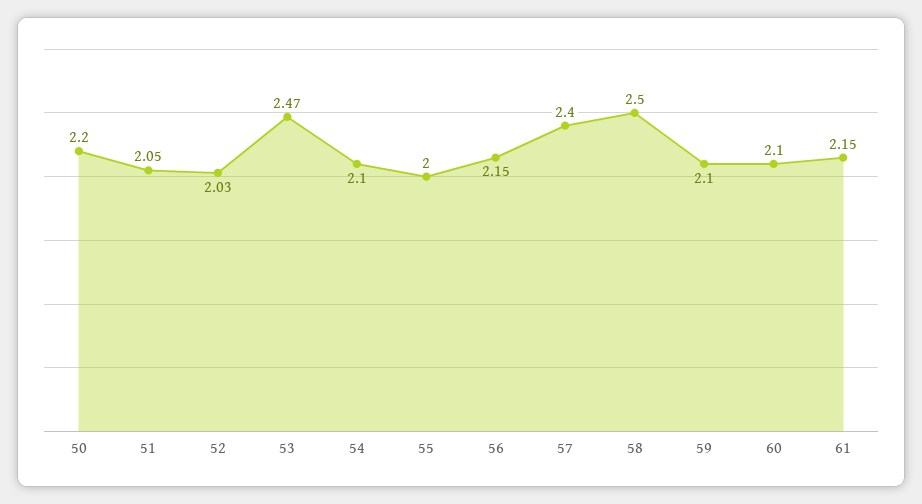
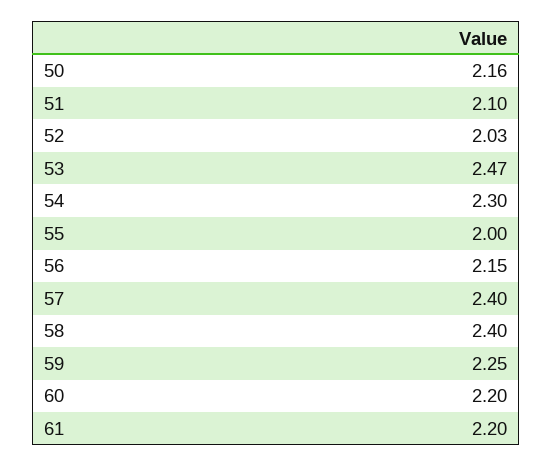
50: 2.2 -> 2.16
51: 2.05 -> 2.1
54: 2.1 -> 2.3
58: 2.5 -> 2.4
59: 2.1 -> 2.25
60: 2.1 -> 2.2
61: 2.15 -> 2.2

